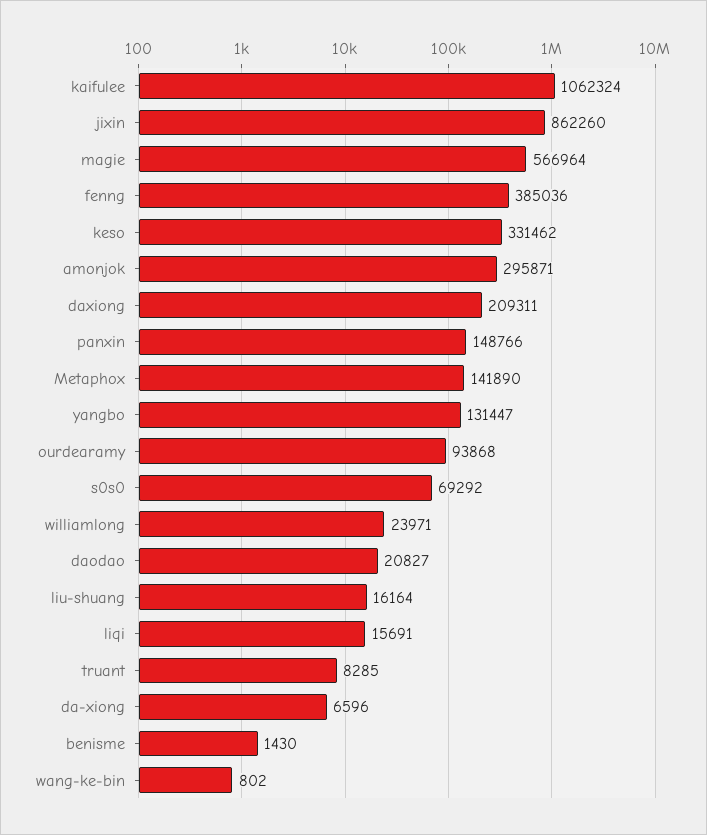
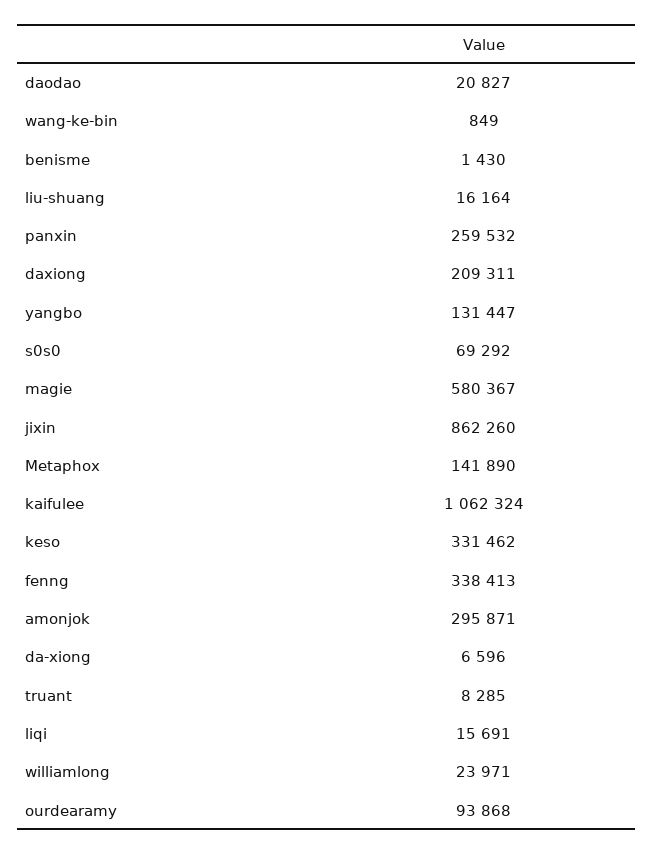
magie: 566964 -> 580367
fenng: 385036 -> 338413
panxin: 148766 -> 259532
wang-ke-bin: 802 -> 849

